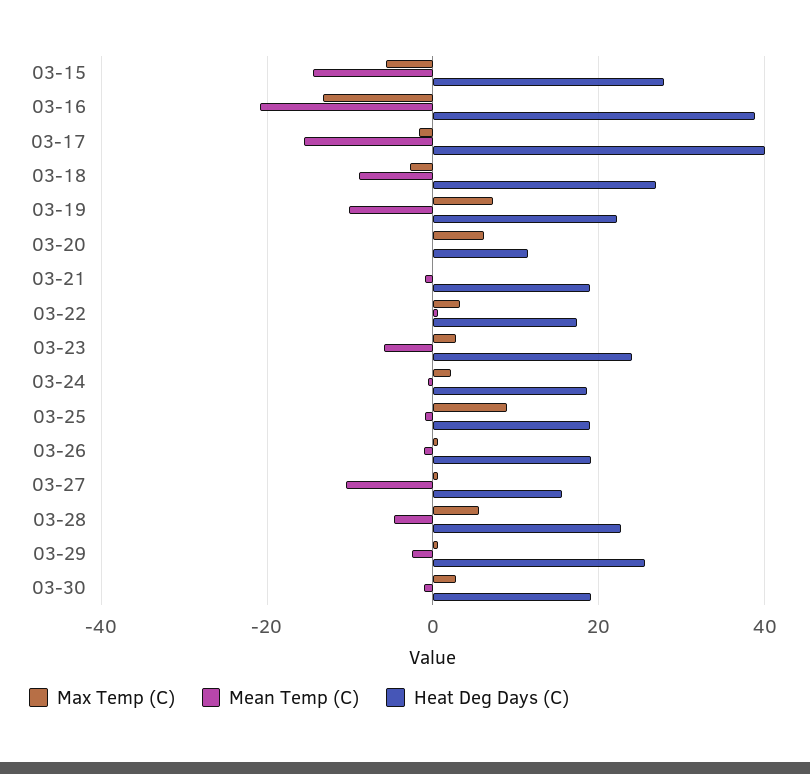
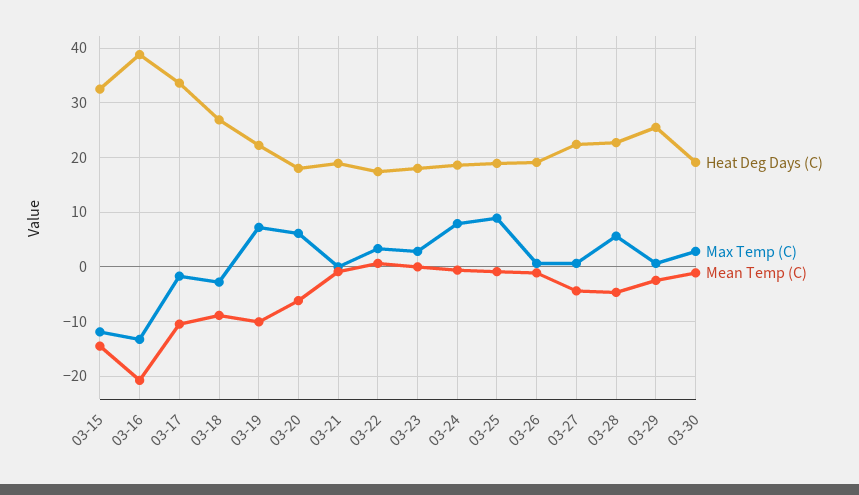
Max Temp (C), 03-15: -6 -> -12
Heat Deg Days (C), 03-15: 28 -> 32
Mean Temp (C), 03-17: -16 -> -10
Heat Deg Days (C), 03-17: 40 -> 34
Mean Temp (C), 03-20: 0 -> -6
Heat Deg Days (C), 03-20: 12 -> 18
Mean Temp (C), 03-23: -6 -> 0
Heat Deg Days (C), 03-23: 24 -> 18
Max Temp (C), 03-24: 2 -> 8
Mean Temp (C), 03-27: -10 -> -4
Heat Deg Days (C), 03-27: 16 -> 22

